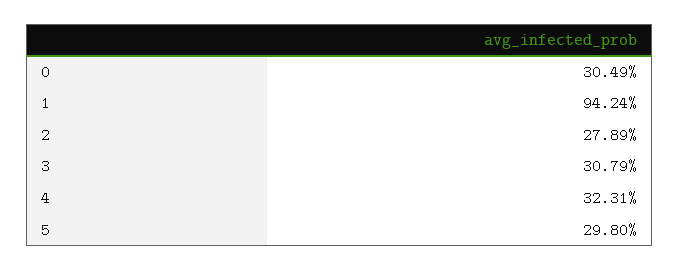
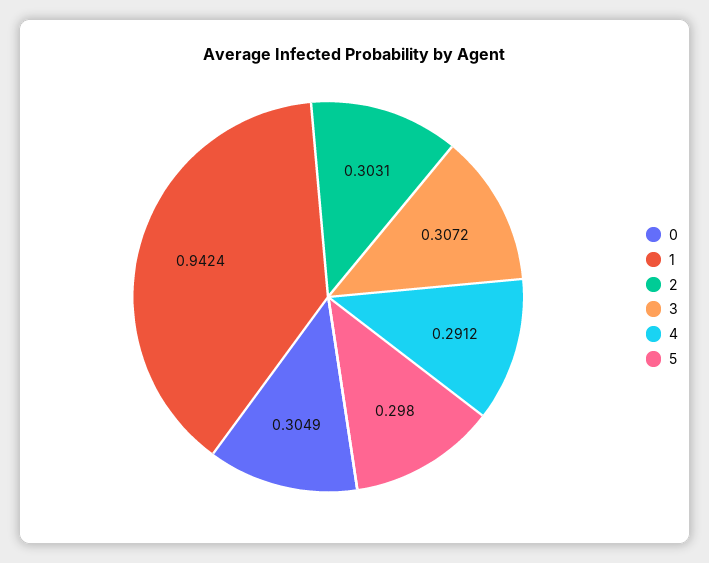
2: 0.2789 -> 0.3031
3: 0.3079 -> 0.3072
4: 0.3231 -> 0.2912

